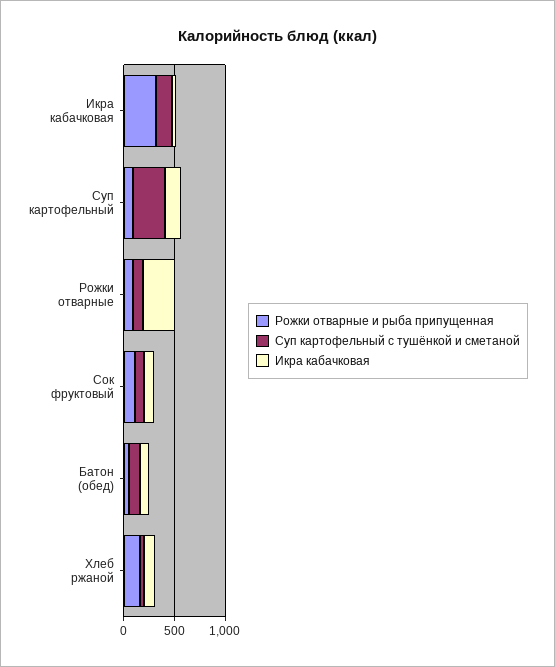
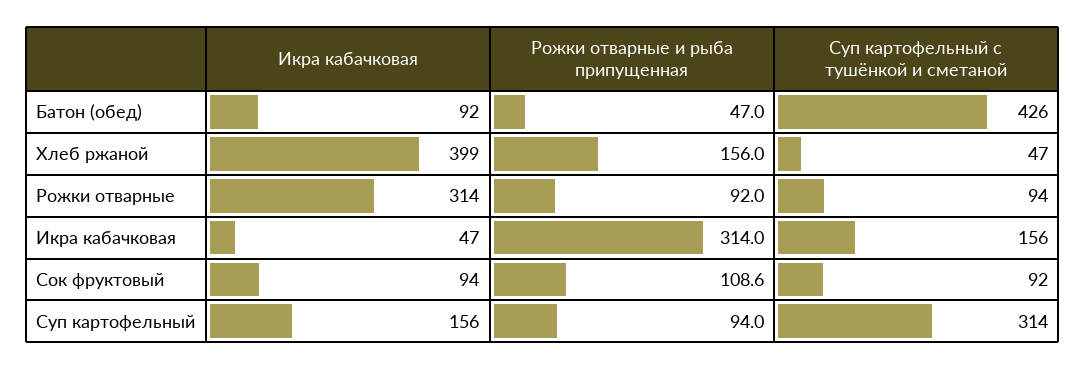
Суп картофельный с тушёнкой и сметаной, Батон (обед): 100 -> 426
Икра кабачковая, Хлеб ржаной: 100 -> 399

